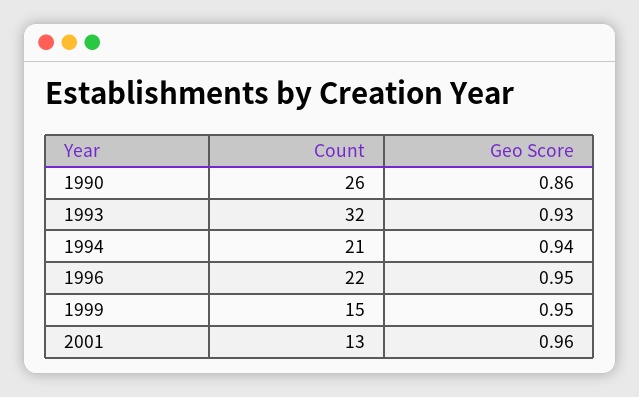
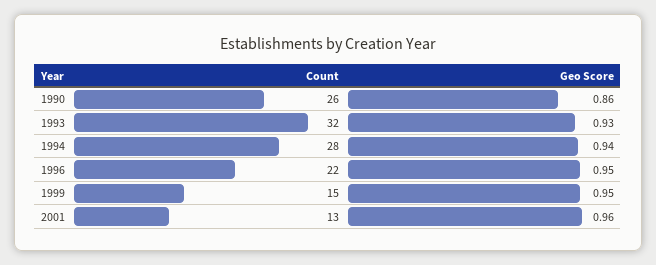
Count, 1994: 21 -> 28

